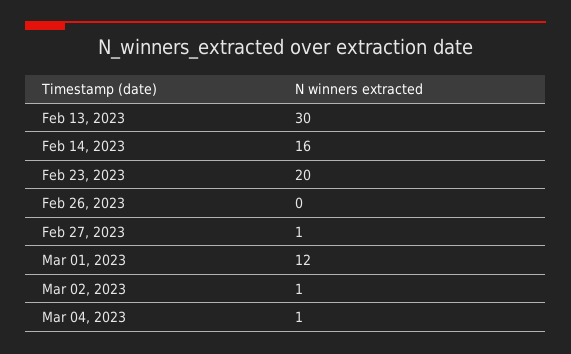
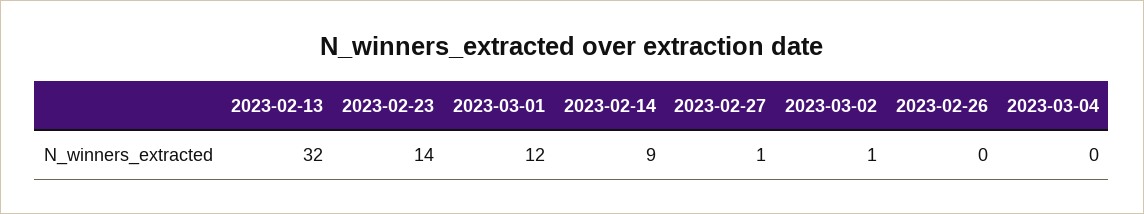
Feb 13, 2023: 30 -> 32
Feb 14, 2023: 16 -> 9
Feb 23, 2023: 20 -> 14
Mar 04, 2023: 1 -> 0

